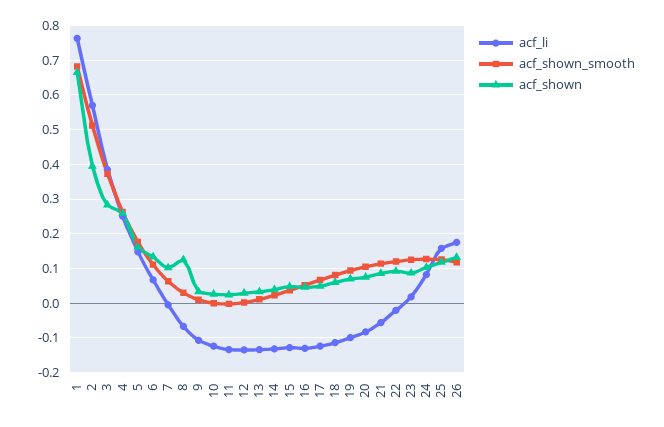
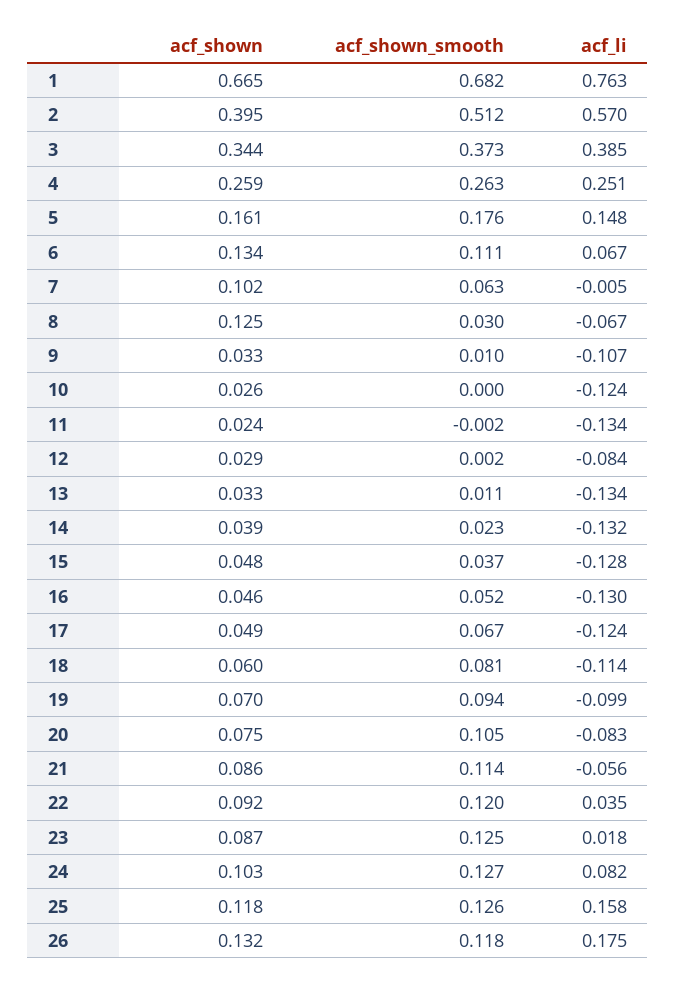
acf_shown, 3: 0.28 -> 0.344
acf_li, 12: -0.14 -> -0.084
acf_li, 22: -0.02 -> 0.035

